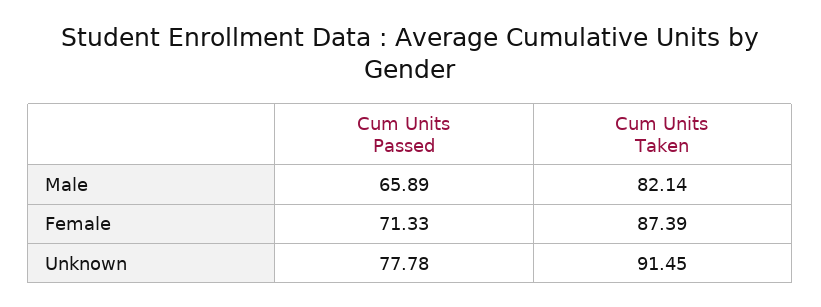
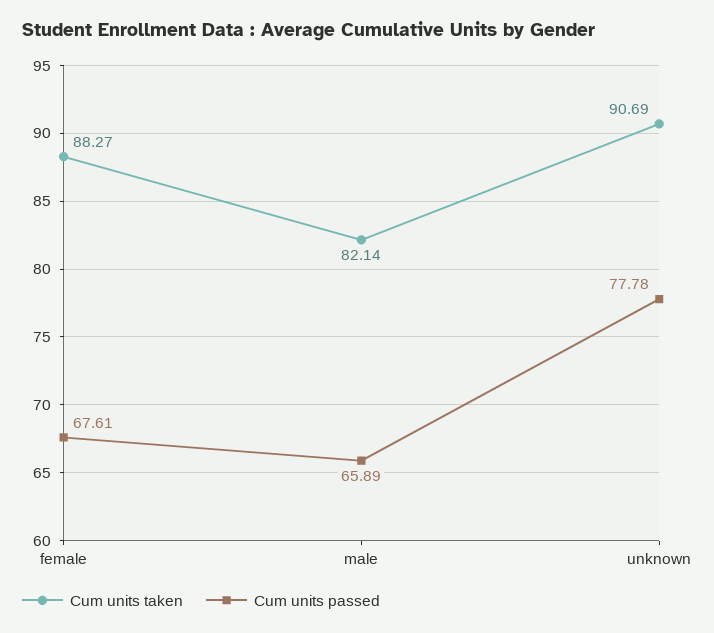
Cum Units Passed, Female: 71.33 -> 67.61
Cum Units Taken, Female: 87.39 -> 88.27
Cum Units Taken, Unknown: 91.45 -> 90.69

